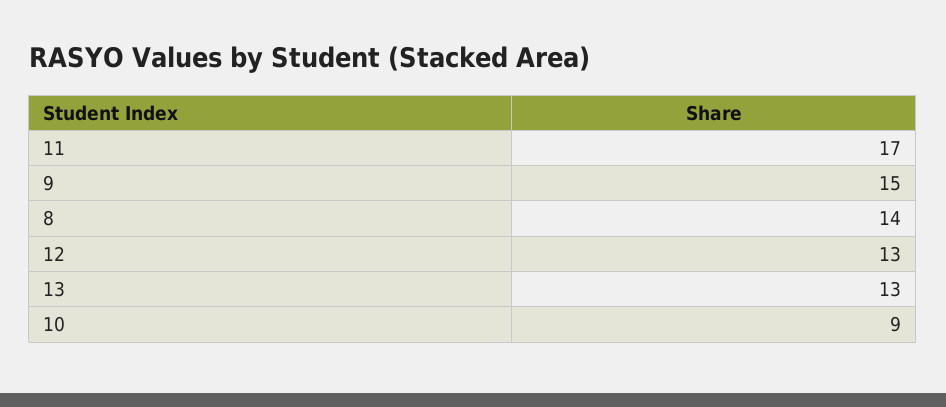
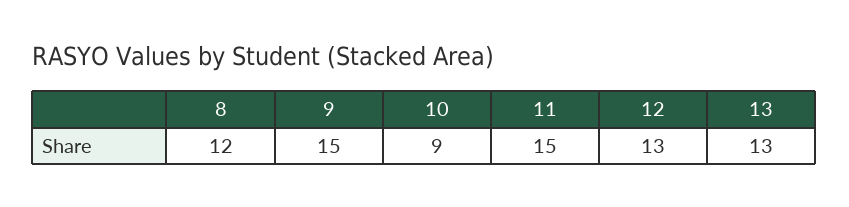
11: 17 -> 15
8: 14 -> 12

